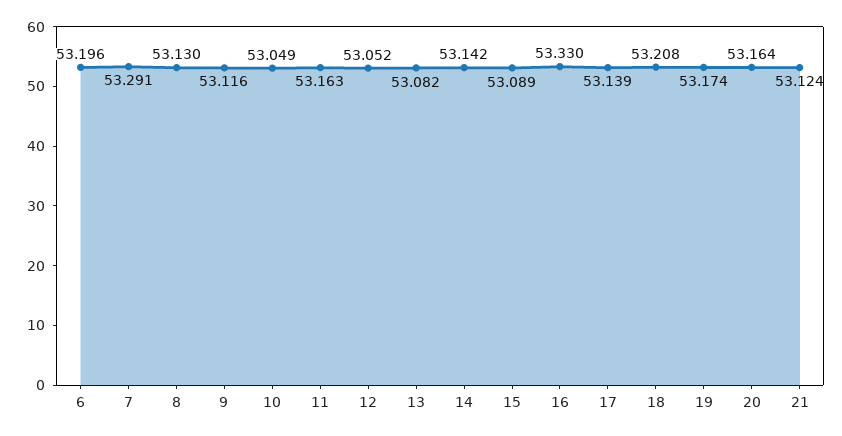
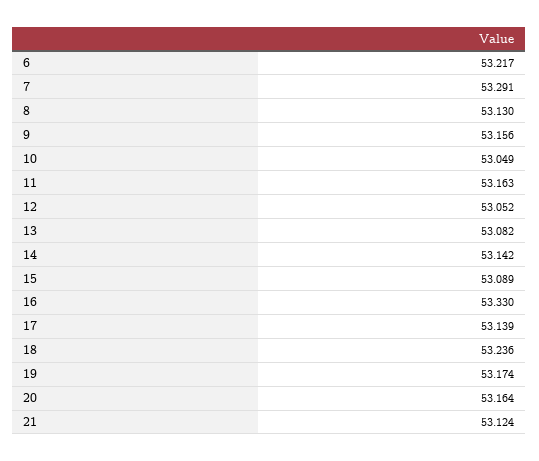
6: 53.196 -> 53.217
9: 53.116 -> 53.156
18: 53.208 -> 53.236

